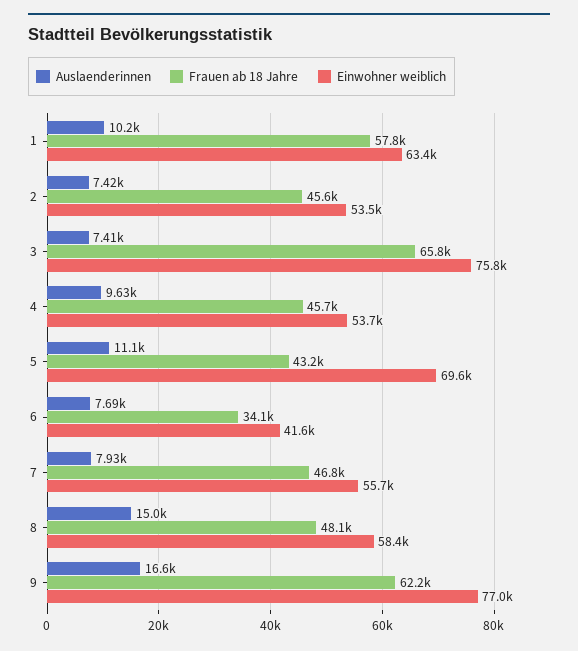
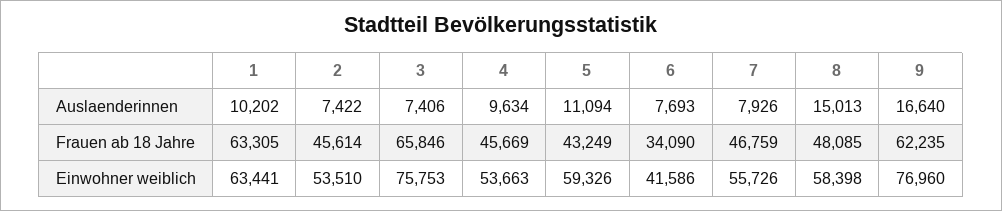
Frauen ab 18 Jahre, 1: 57800 -> 63305
Einwohner weiblich, 5: 69600 -> 59326

